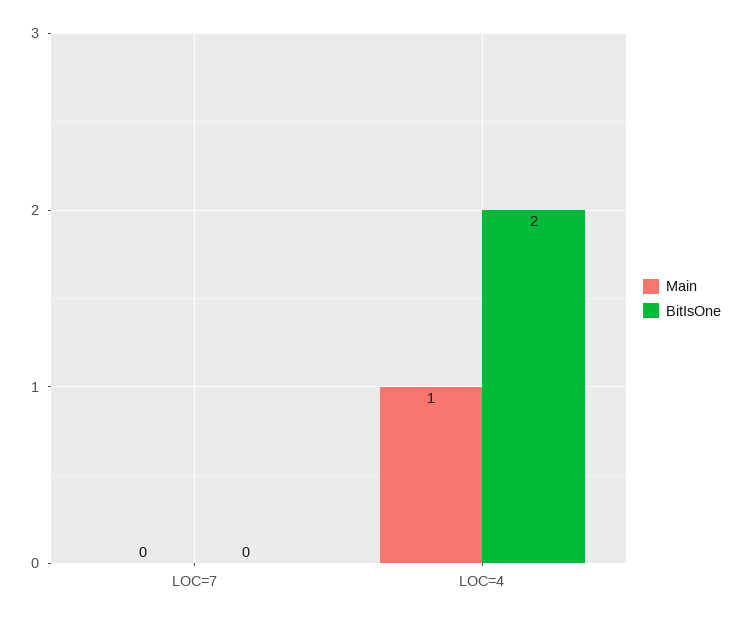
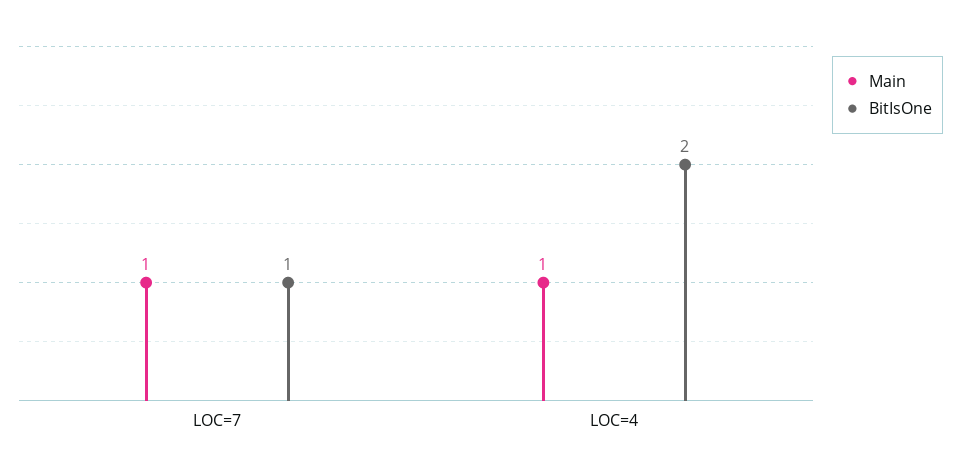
Main, LOC=7: 0 -> 1
BitIsOne, LOC=7: 0 -> 1

